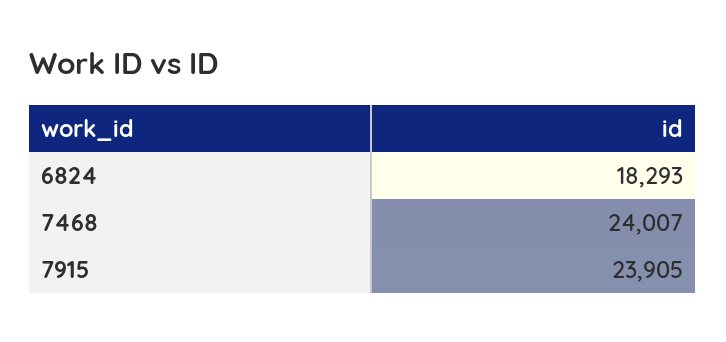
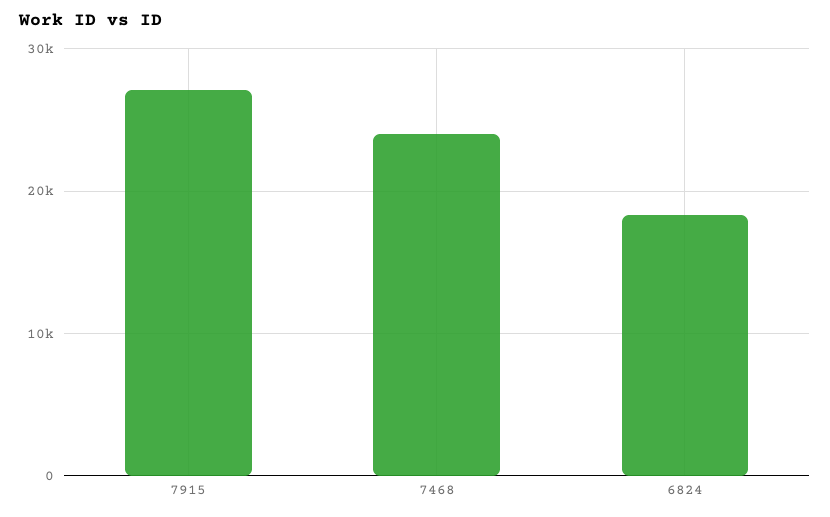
7915: 23905 -> 27000

